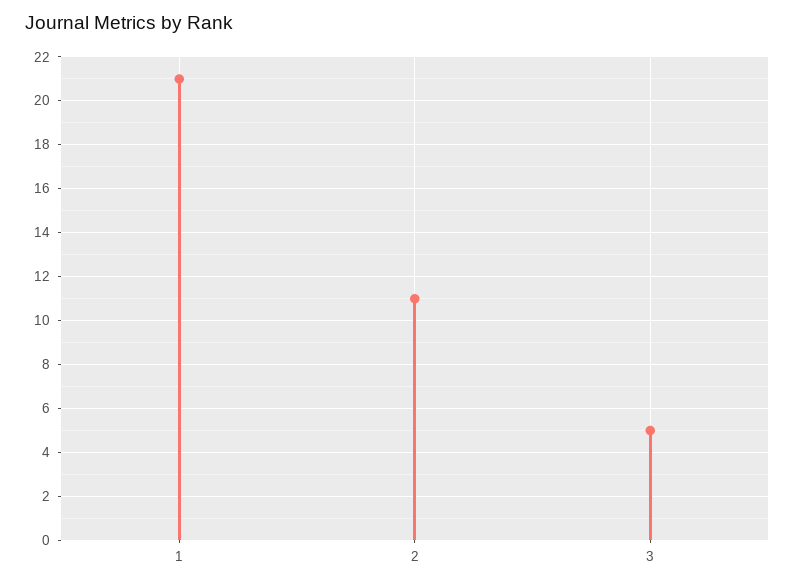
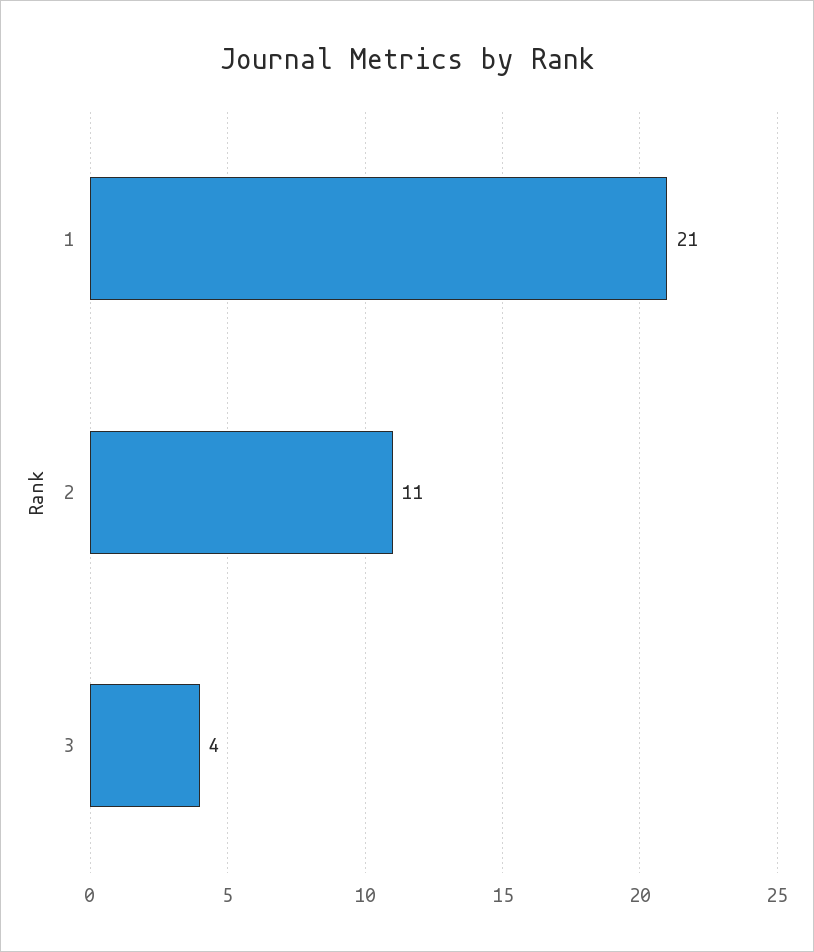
3: 5 -> 4

